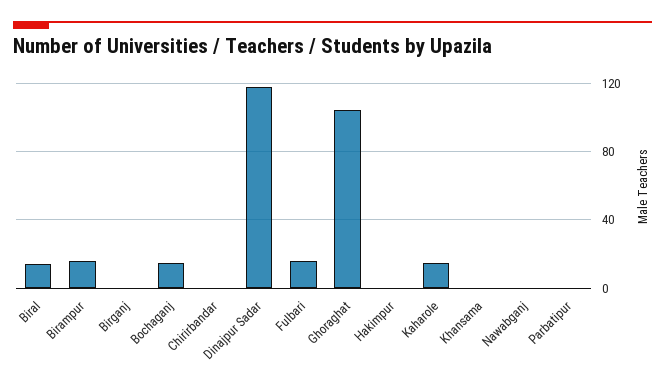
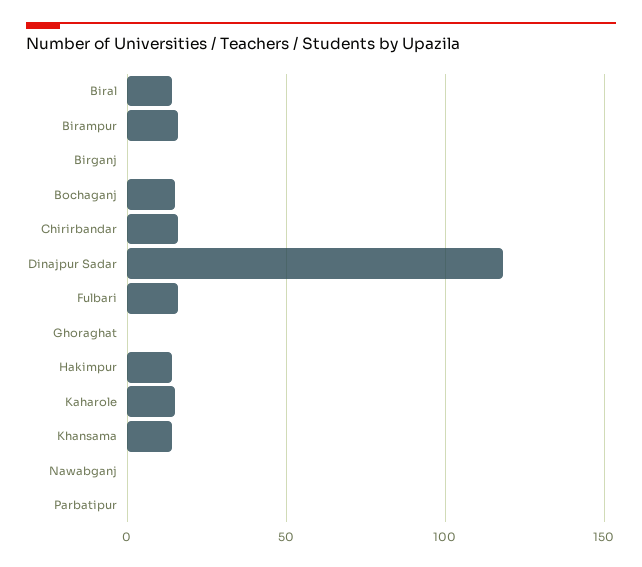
Chirirbandar: 0 -> 15
Ghoraghat: 105 -> 0
Hakimpur: 0 -> 15
Khansama: 0 -> 15

